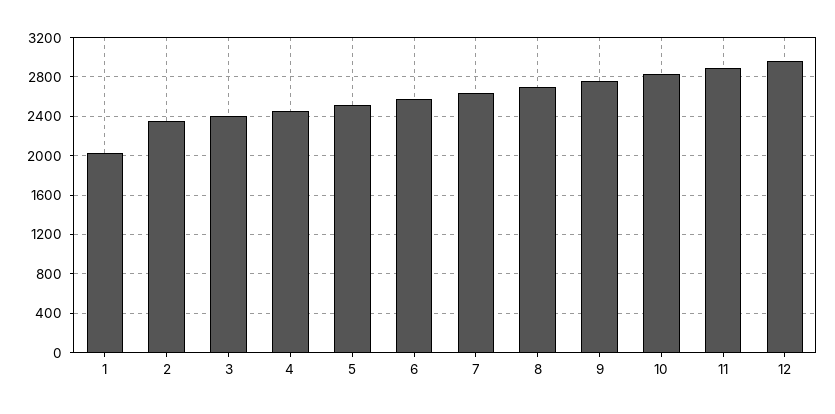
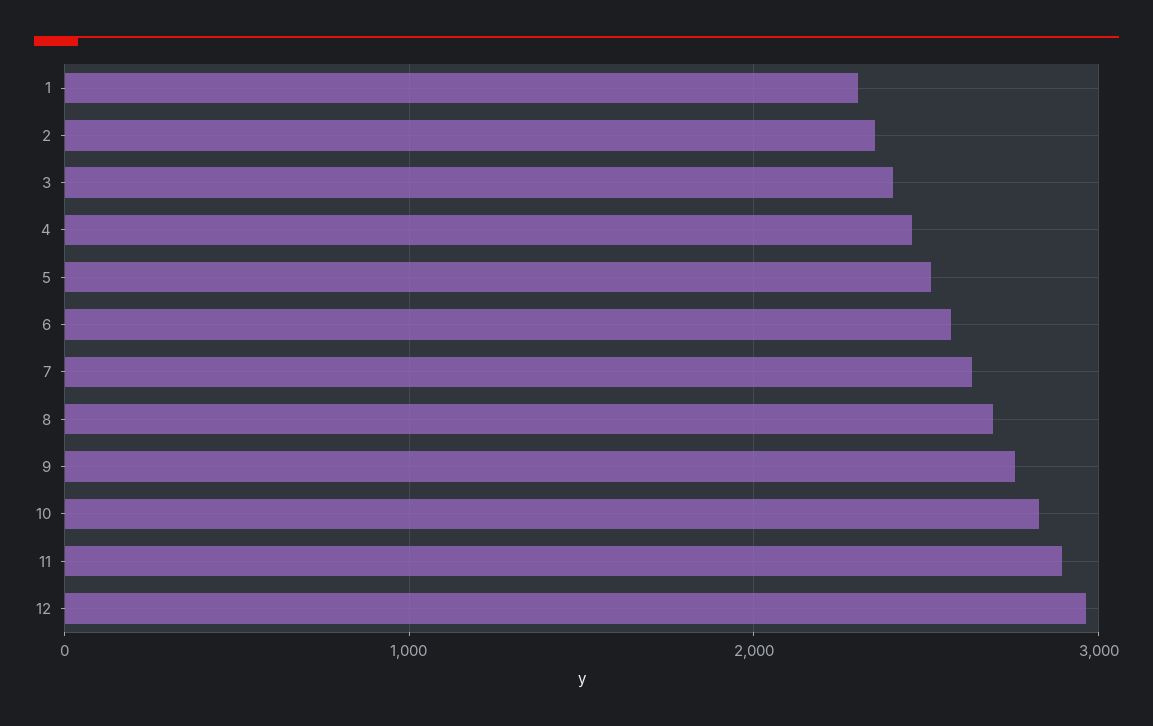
1: 2000 -> 2300

